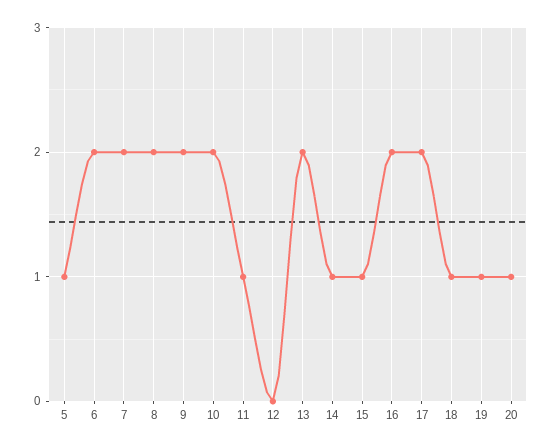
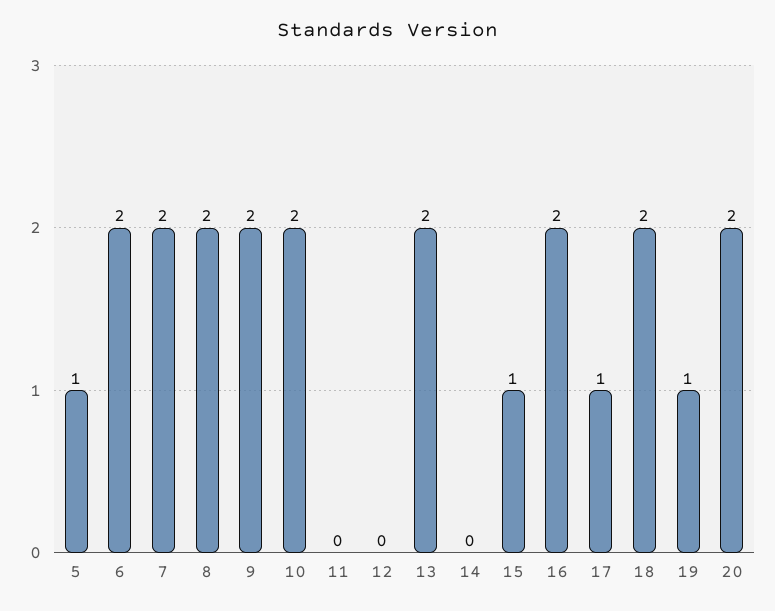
11: 1 -> 0
14: 1 -> 0
17: 2 -> 1
18: 1 -> 2
20: 1 -> 2

